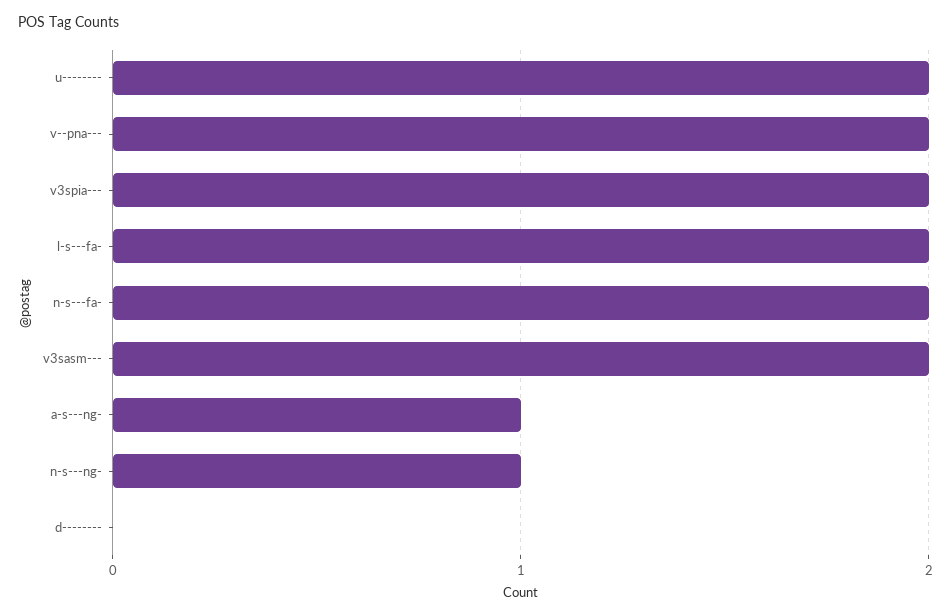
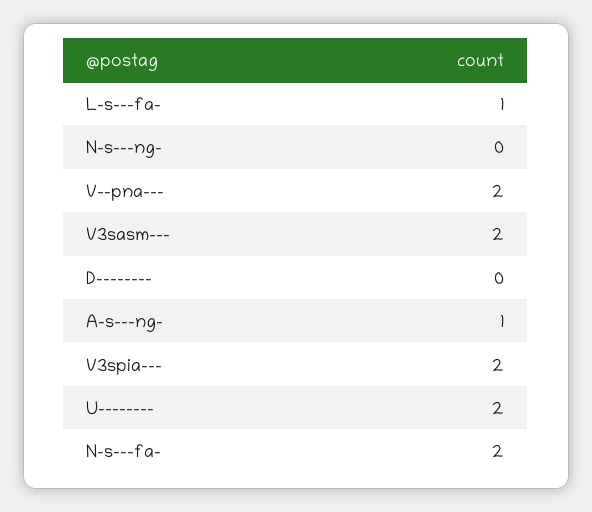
l-s---fa-: 2 -> 1
n-s---ng-: 1 -> 0

